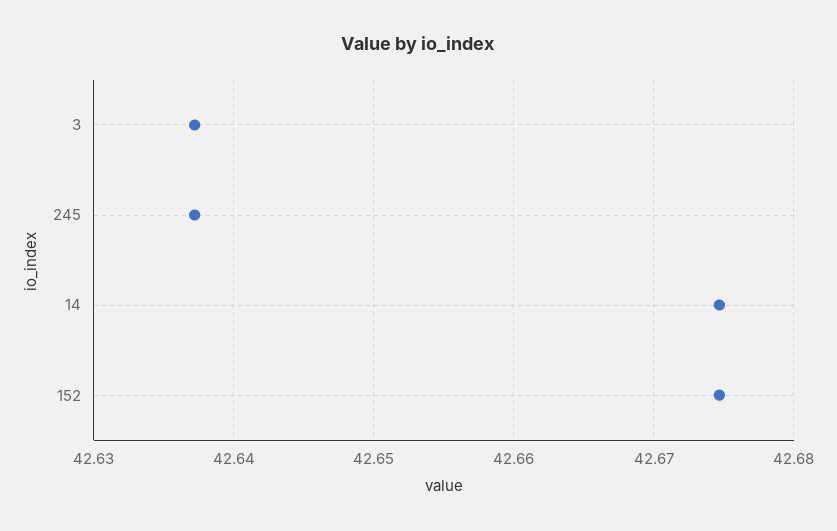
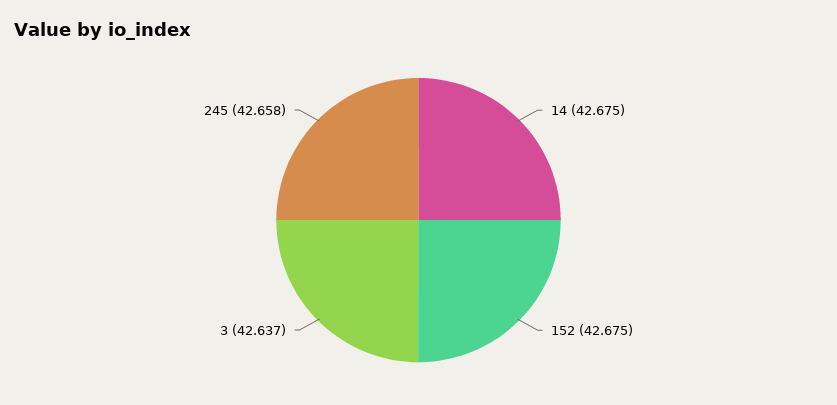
245: 42.637 -> 42.658

